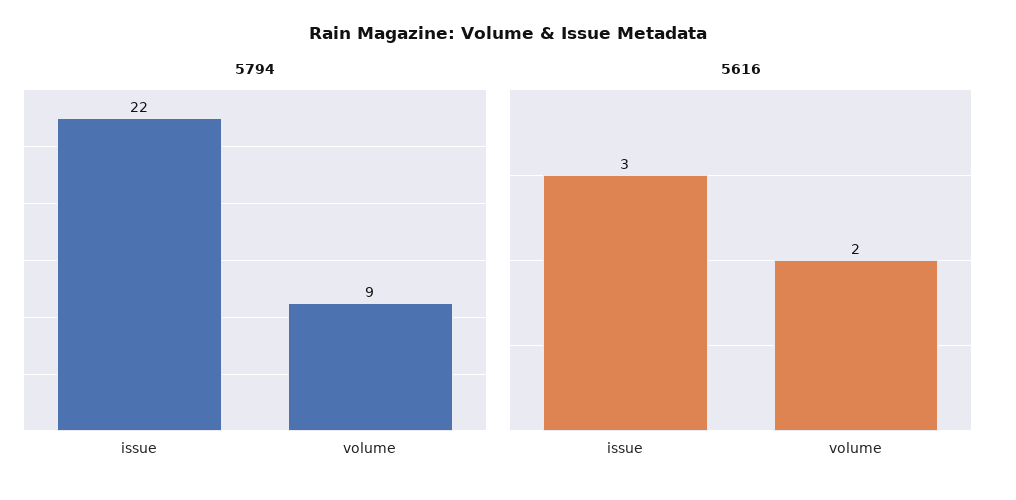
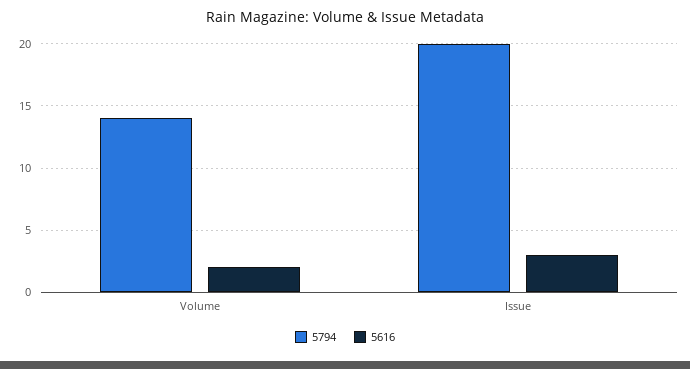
5794, issue: 22 -> 20
5794, volume: 9 -> 14

